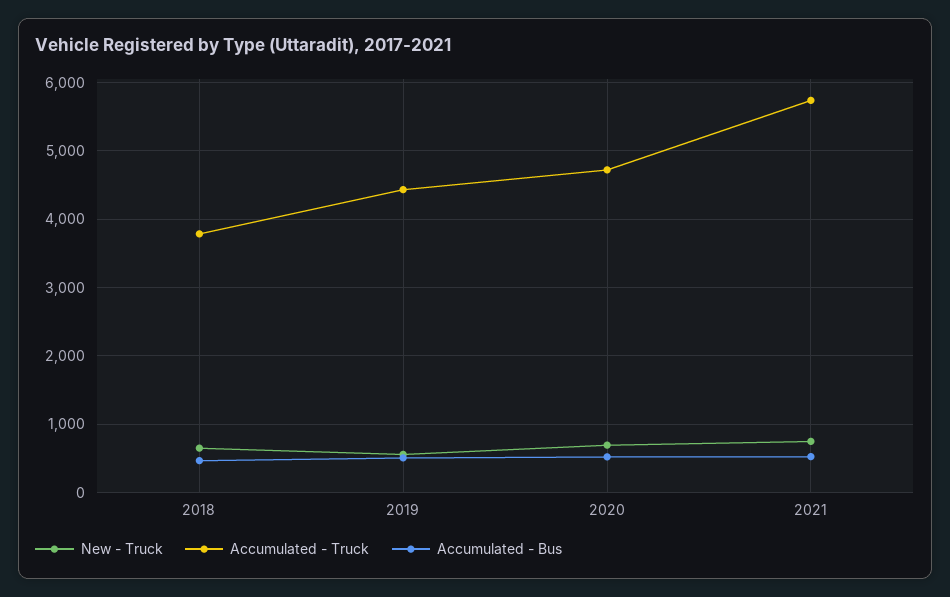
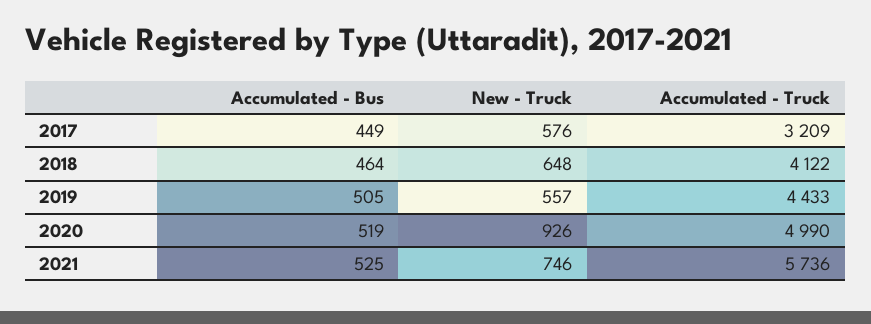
Accumulated - Truck, 2018: 3800 -> 4122
New - Truck, 2020: 700 -> 926
Accumulated - Truck, 2020: 4700 -> 4990
Accumulated - Bus, 2017: none -> 449
New - Truck, 2017: none -> 576
Accumulated - Truck, 2017: none -> 3209

